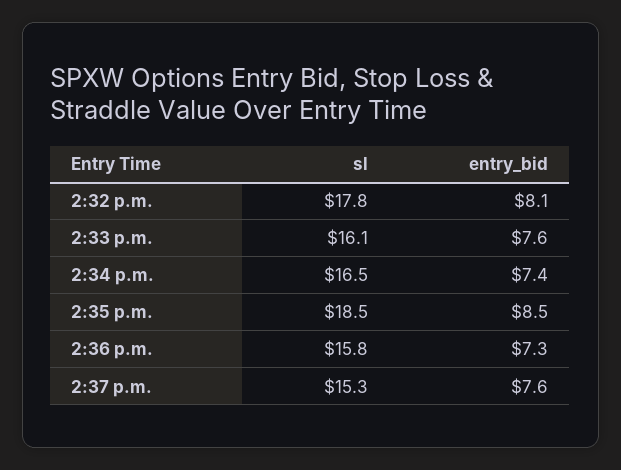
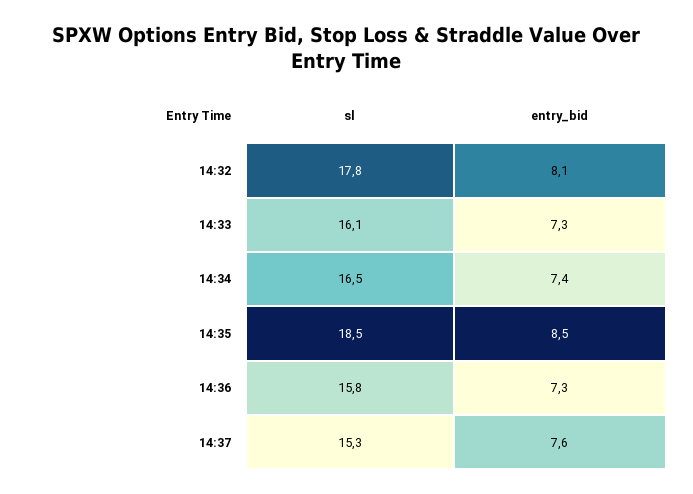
entry_bid, 2:33 p.m.: 7.6 -> 7.3

